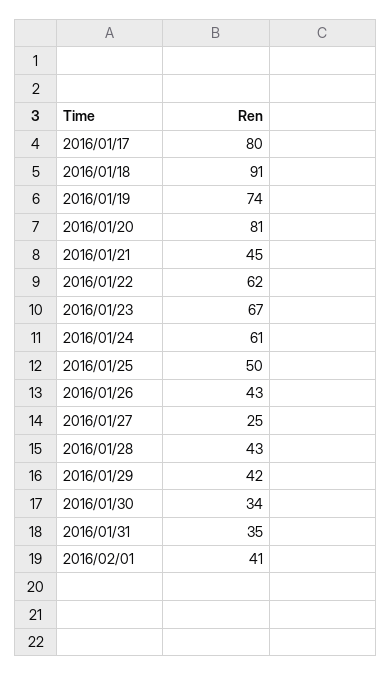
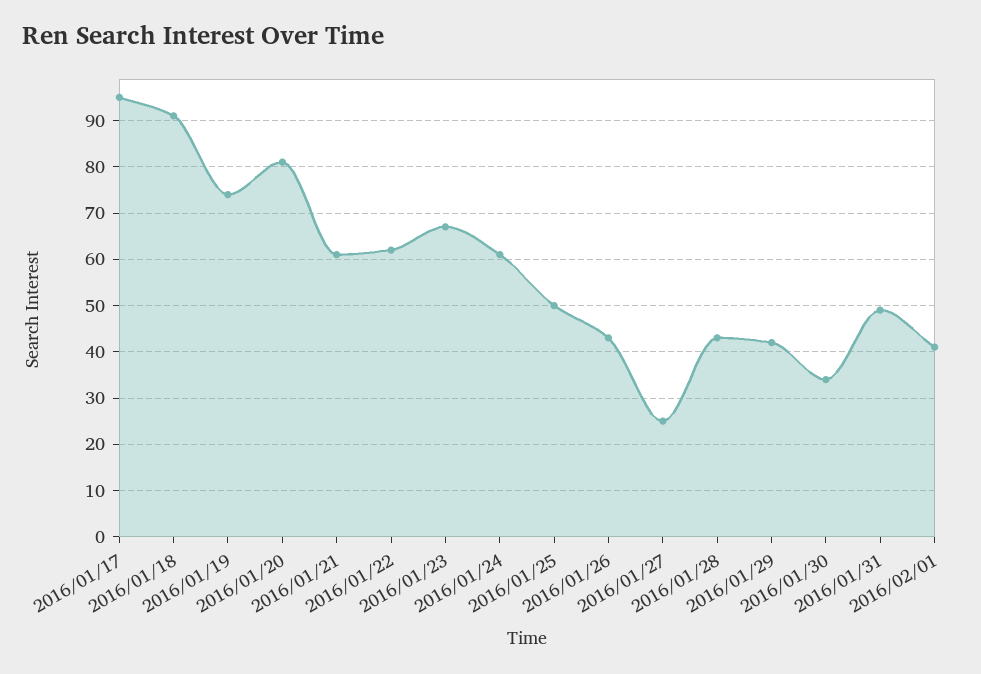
2016/01/17: 80 -> 95
2016/01/21: 45 -> 60
2016/01/31: 35 -> 50

